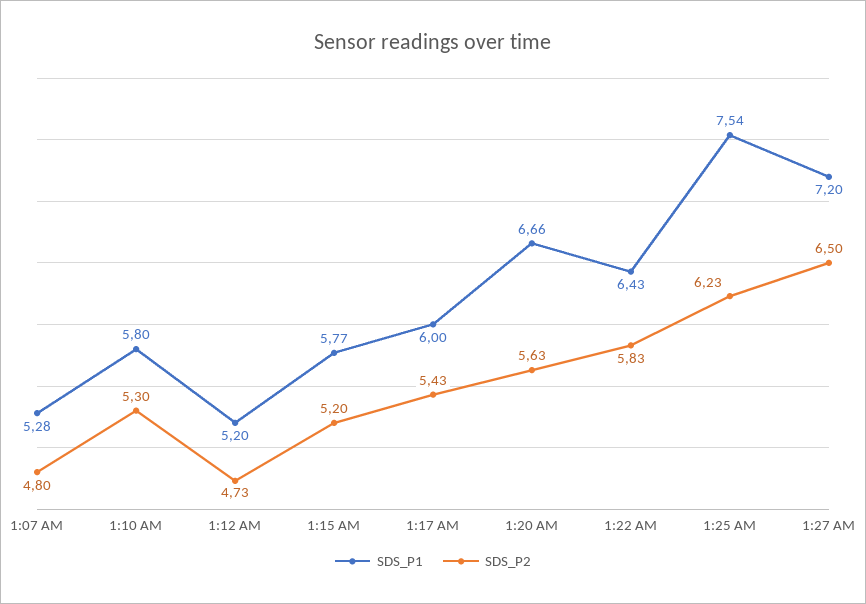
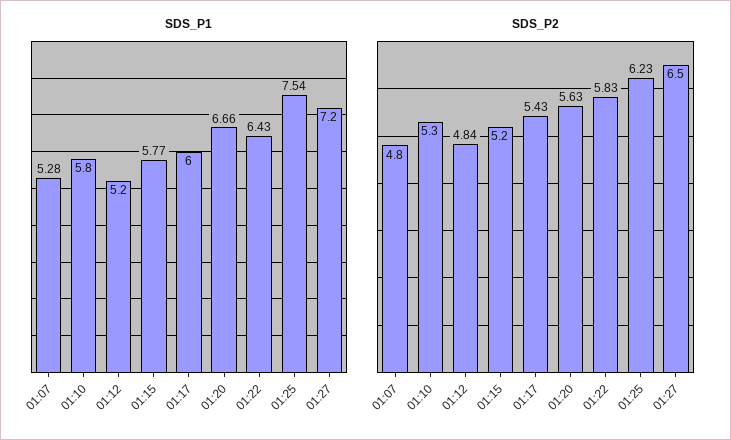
SDS_P2, 1:12 AM: 4.73 -> 4.84

